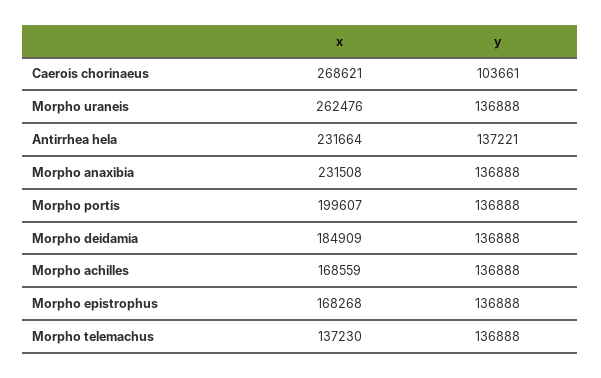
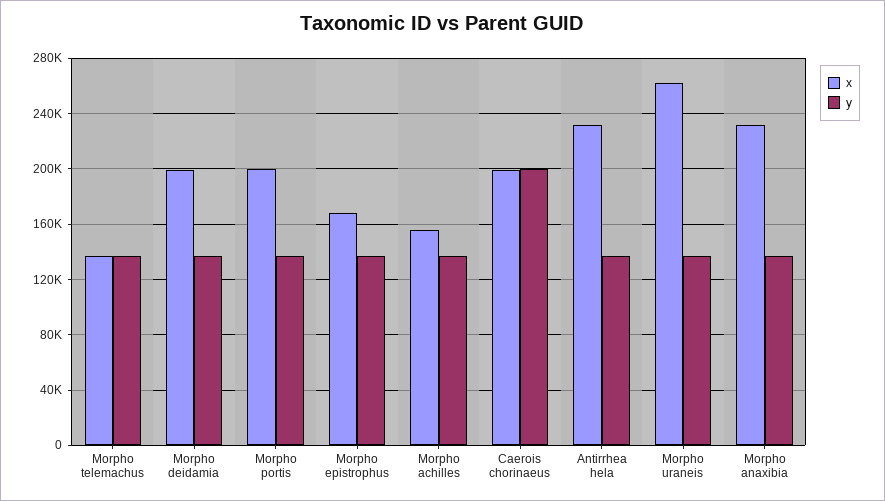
x, Caerois chorinaeus: 268621 -> 200000
y, Caerois chorinaeus: 103661 -> 200000
x, Morpho deidamia: 184909 -> 200000
x, Morpho achilles: 168559 -> 155000

